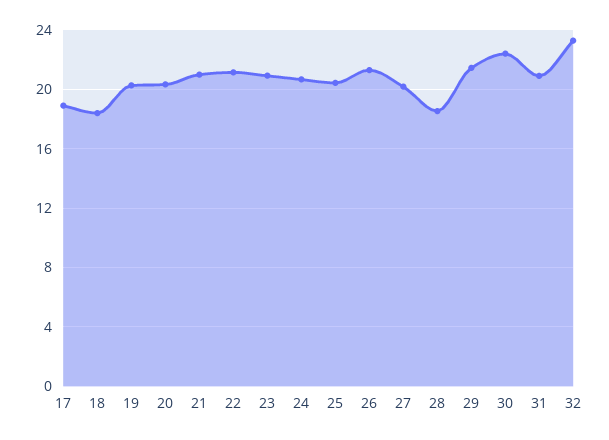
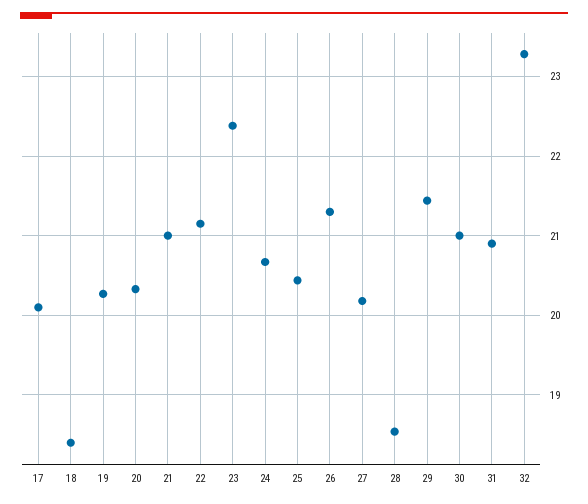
17: 19 -> 20.1
23: 21 -> 22.4
30: 22.5 -> 21

